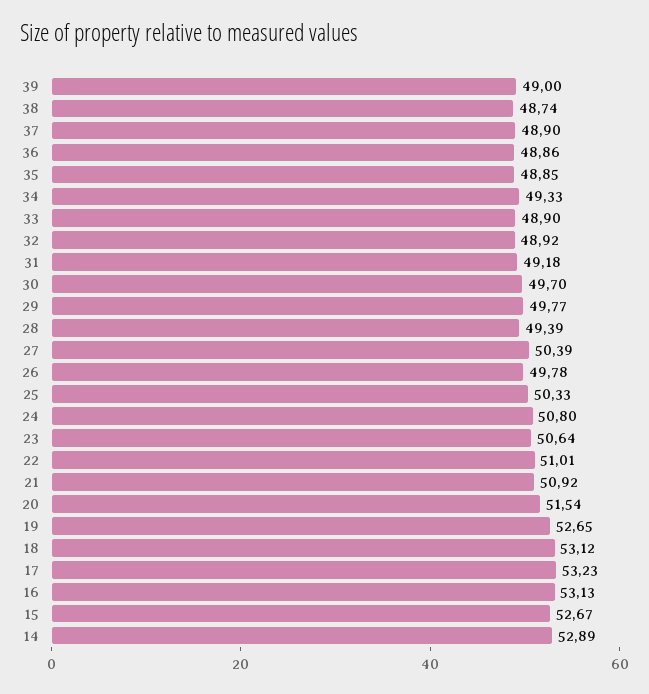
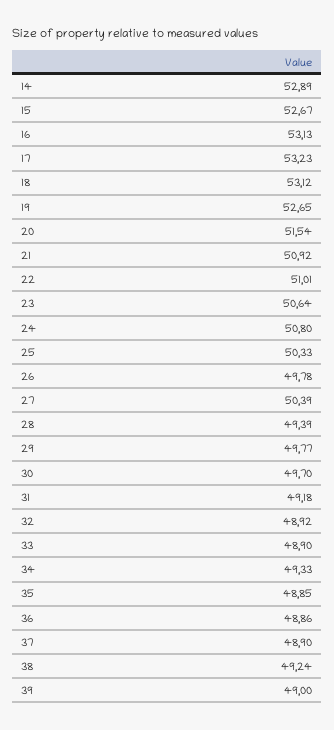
38: 48.74 -> 49.24

